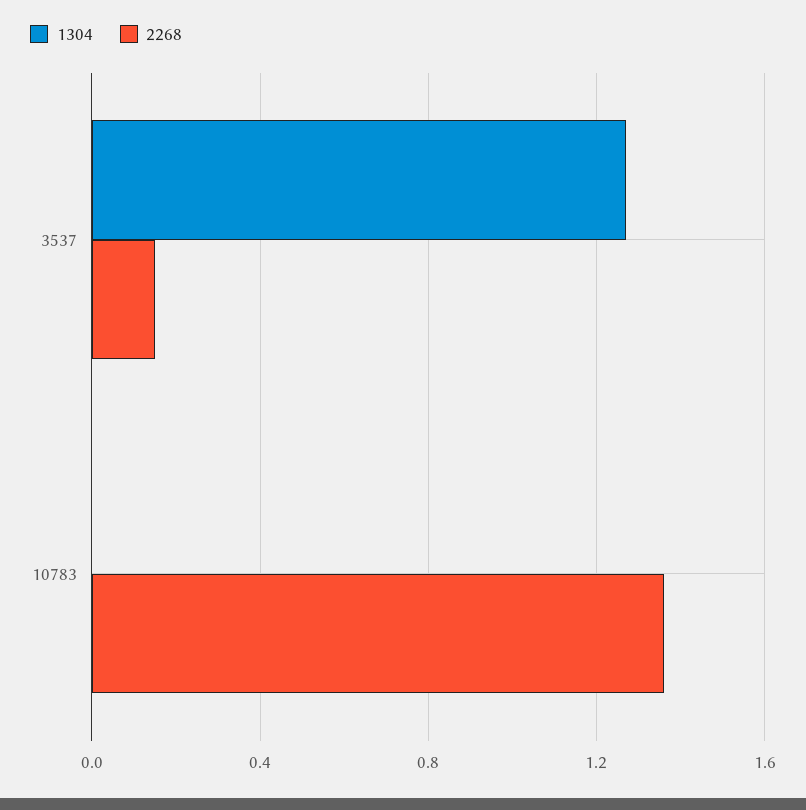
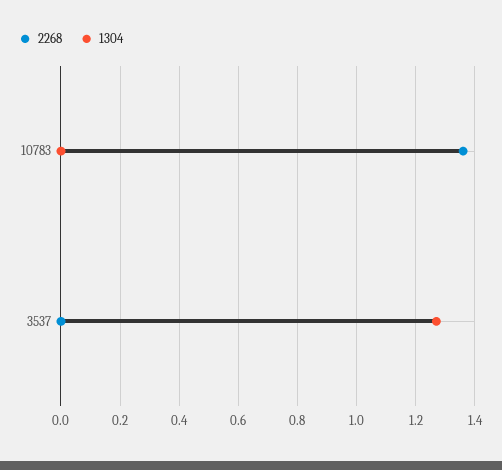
2268, 3537: 0.15 -> 0

